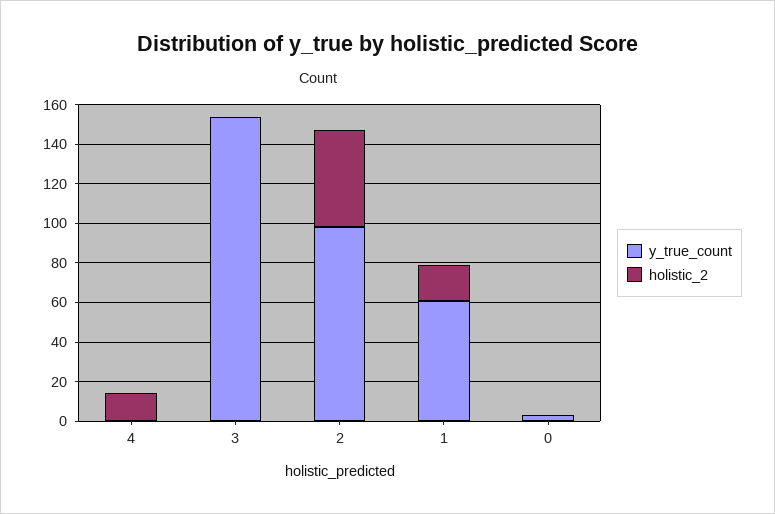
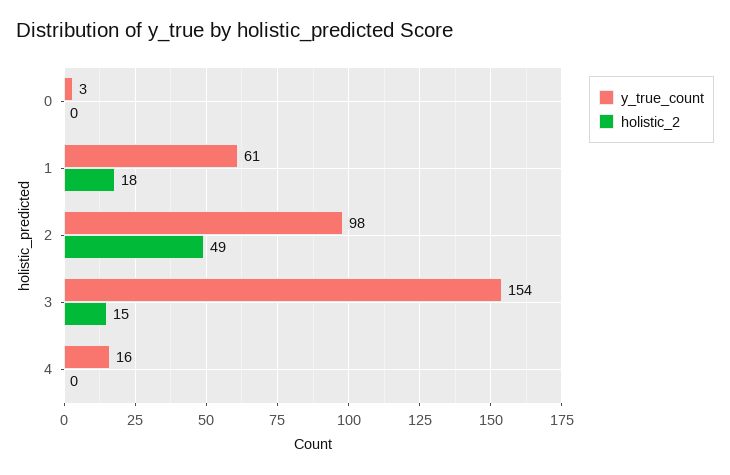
y_true_count, 4: 0 -> 16
holistic_2, 4: 15 -> 0
holistic_2, 3: 0 -> 15

